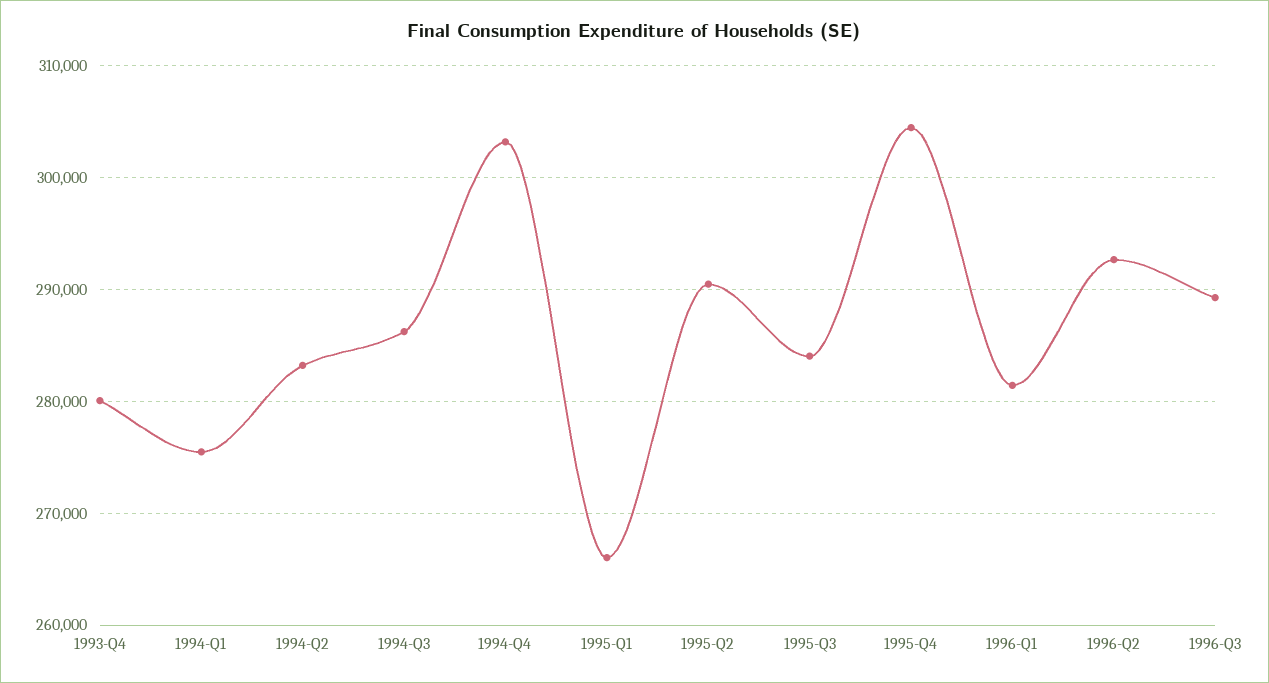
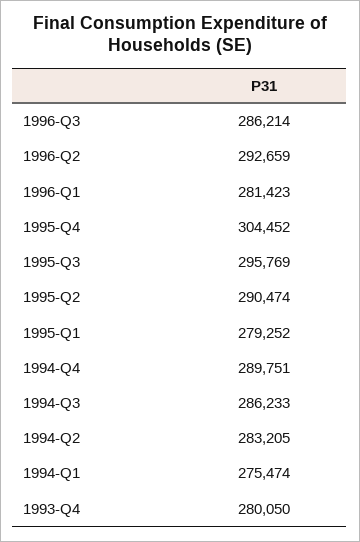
1994-Q4: 303000 -> 289751
1995-Q1: 266000 -> 279252
1995-Q3: 284000 -> 295769
1996-Q3: 289000 -> 286214

